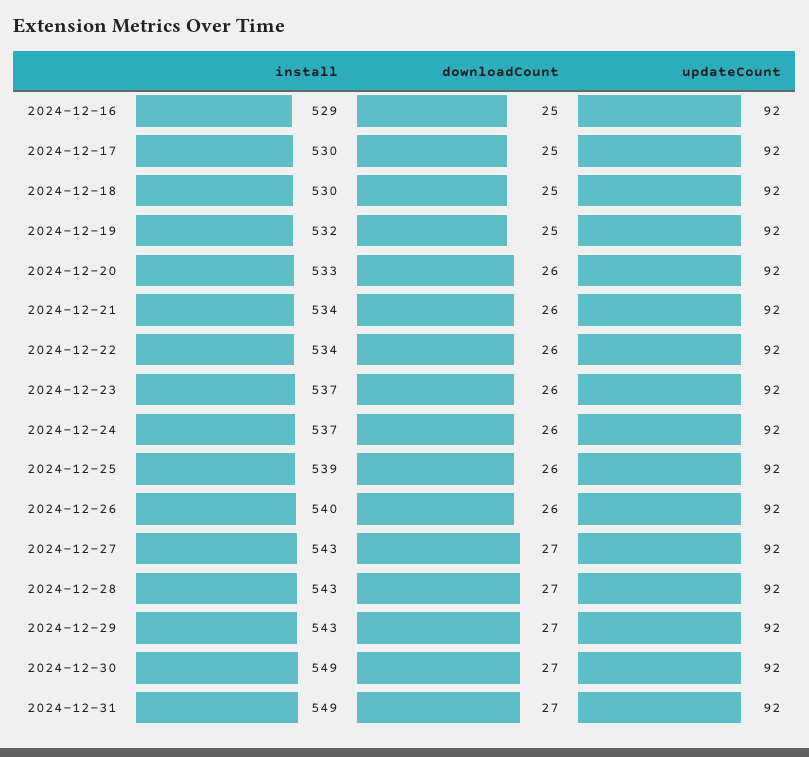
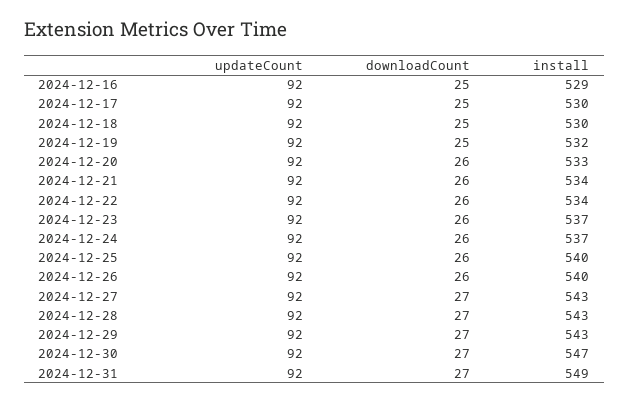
install, 2024-12-25: 539 -> 540
install, 2024-12-30: 549 -> 547

